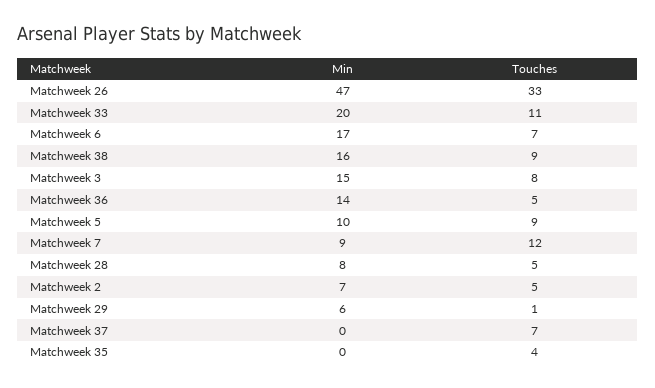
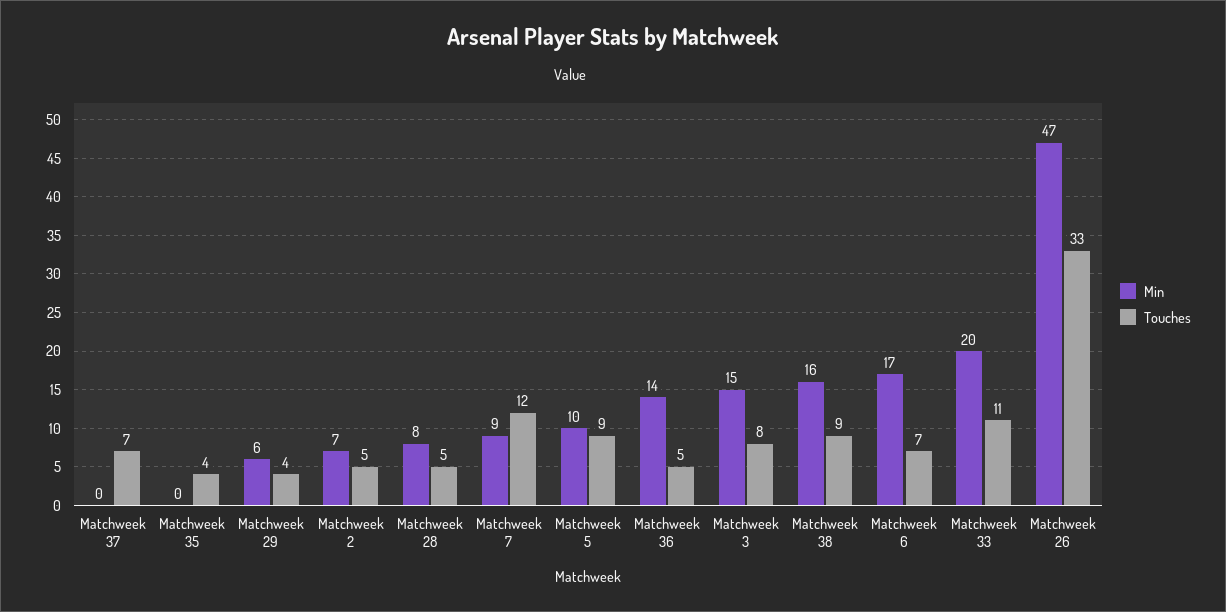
Touches, Matchweek 29: 1 -> 4

